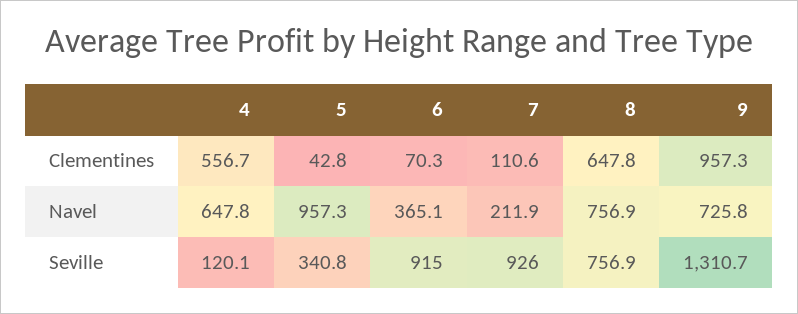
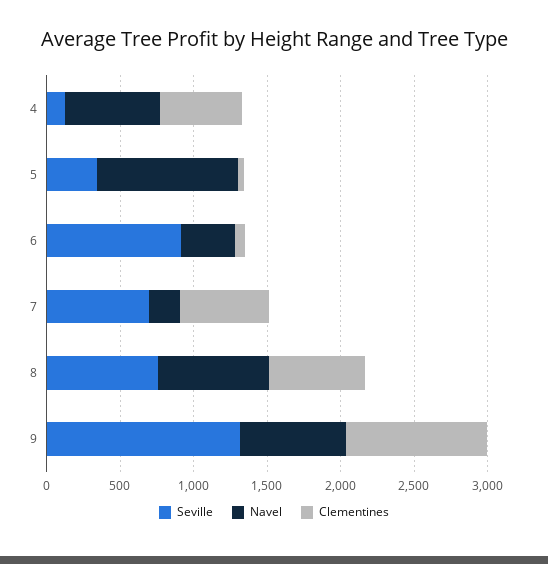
Clementines, 7: 110.6 -> 600
Seville, 7: 926 -> 700

